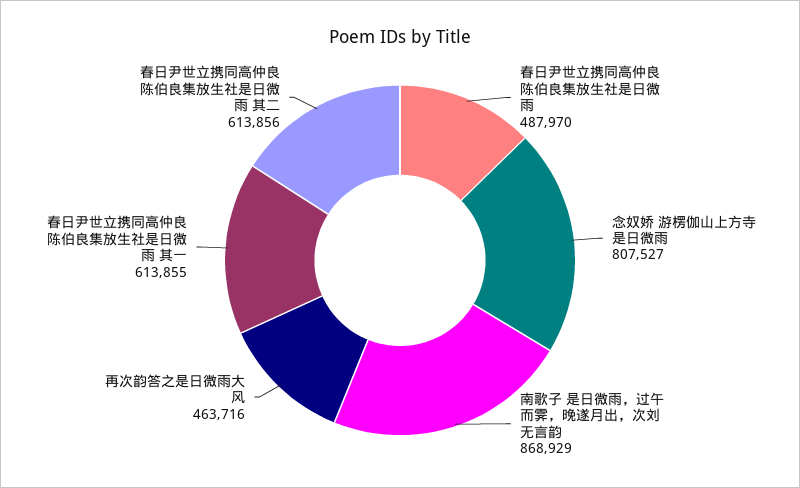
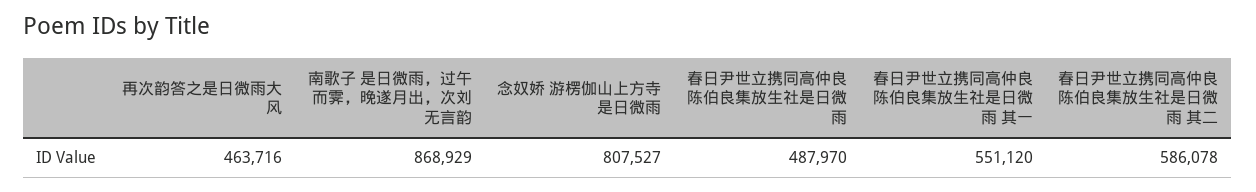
春日尹世立携同高仲良陈伯良集放生社是日微雨 其一: 613855 -> 551120
春日尹世立携同高仲良陈伯良集放生社是日微雨 其二: 613856 -> 586078

